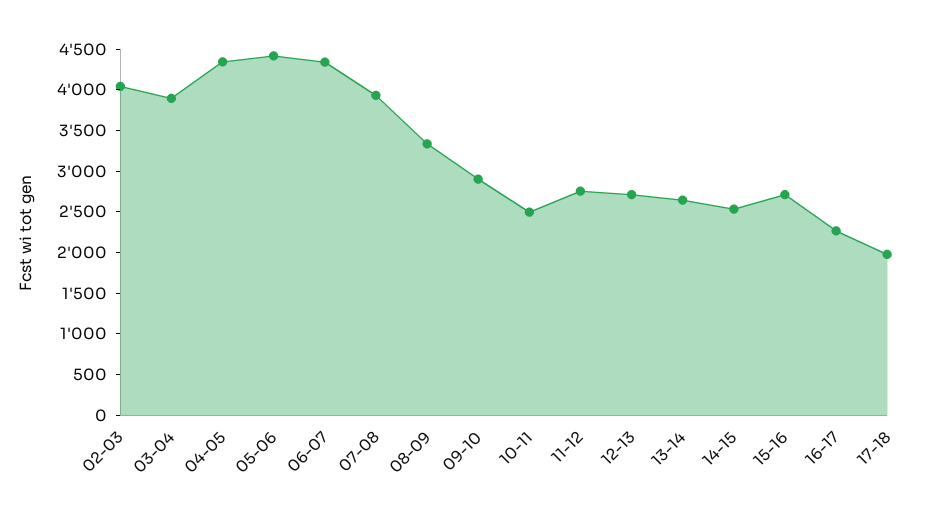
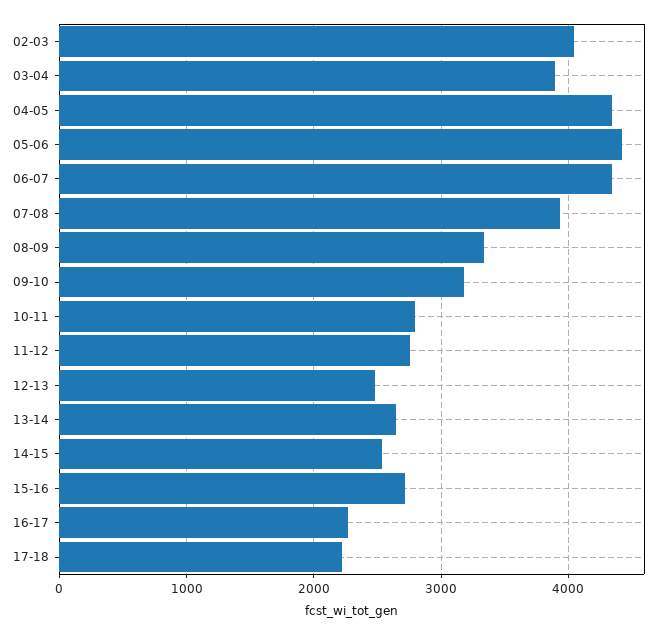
09-10: 2900 -> 3200
10-11: 2500 -> 2800
12-13: 2700 -> 2500
17-18: 2000 -> 2200

